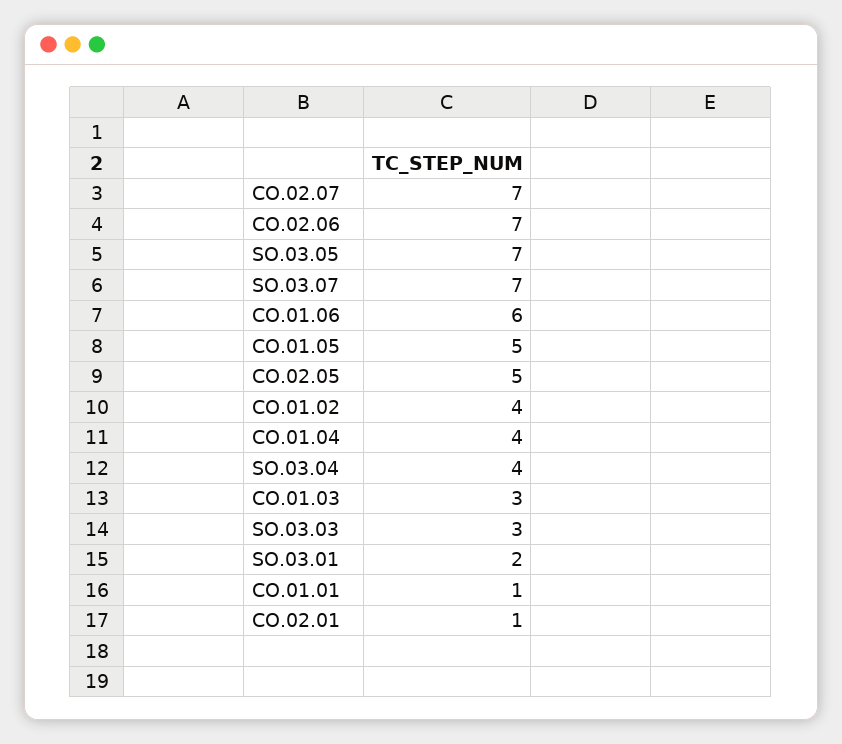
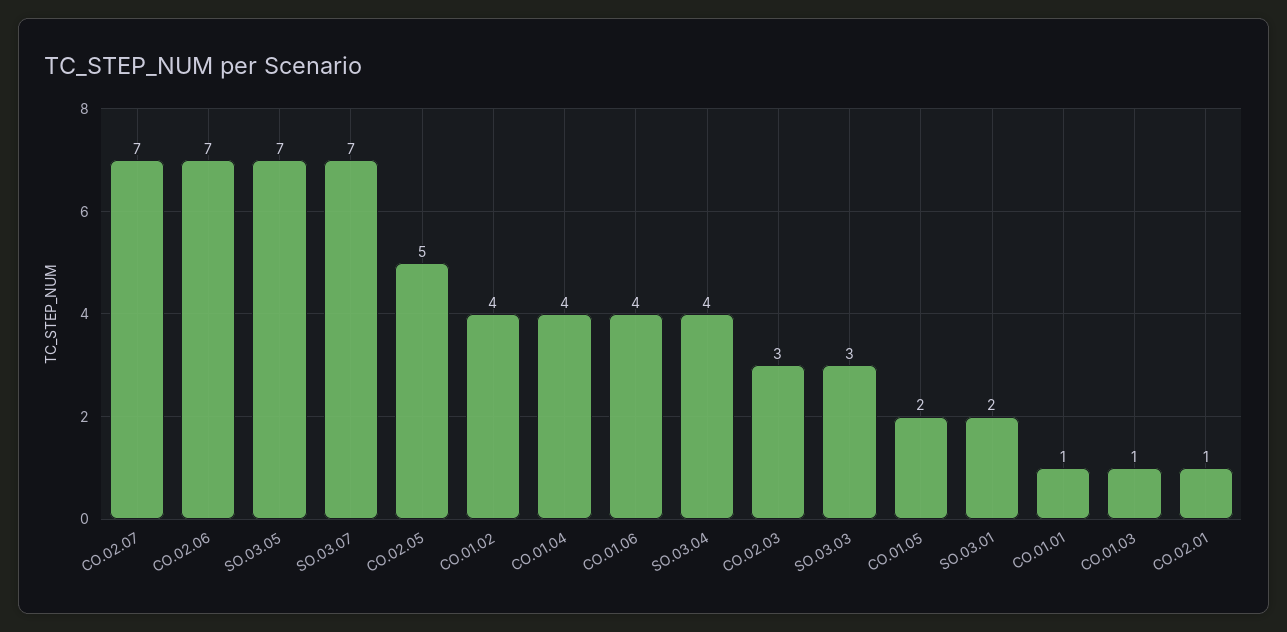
CO.01.06: 6 -> 4
CO.01.05: 5 -> 2
CO.01.03: 3 -> 1
CO.02.03: none -> 3

